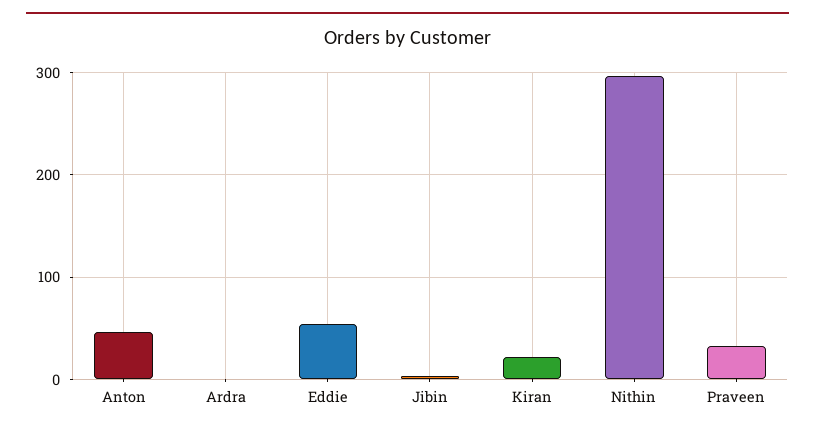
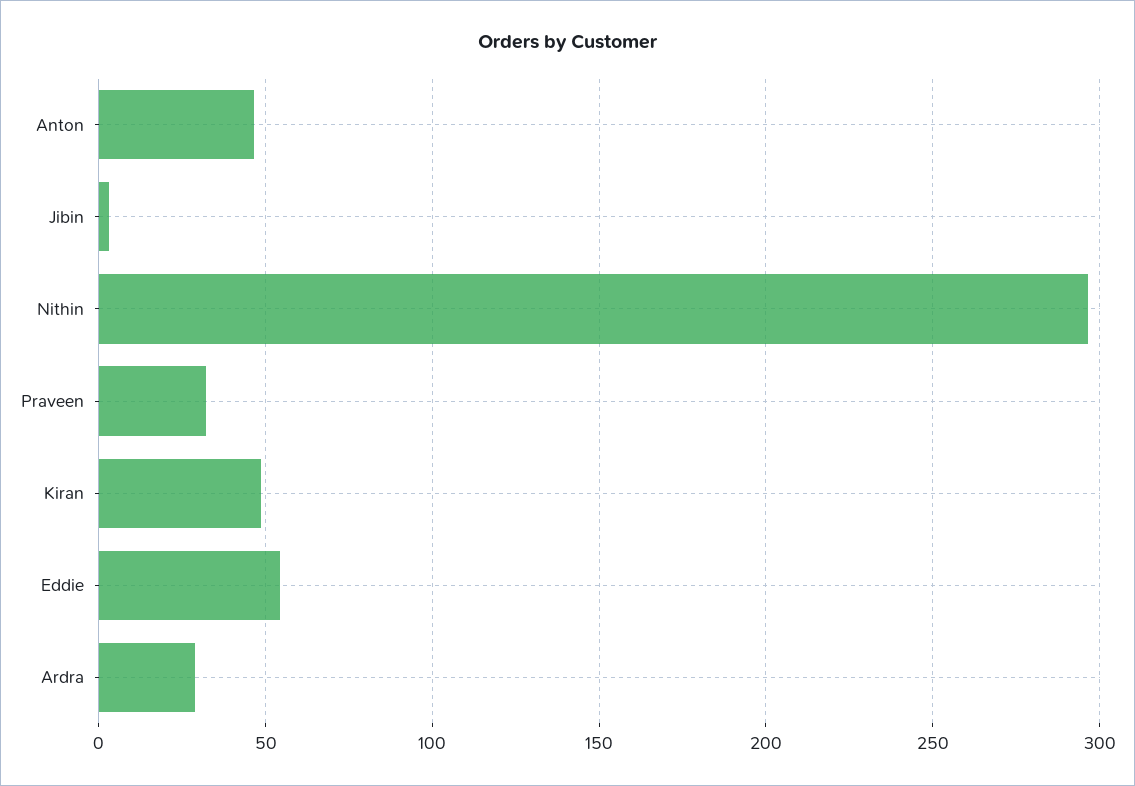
Ardra: 0 -> 30
Kiran: 20 -> 50

